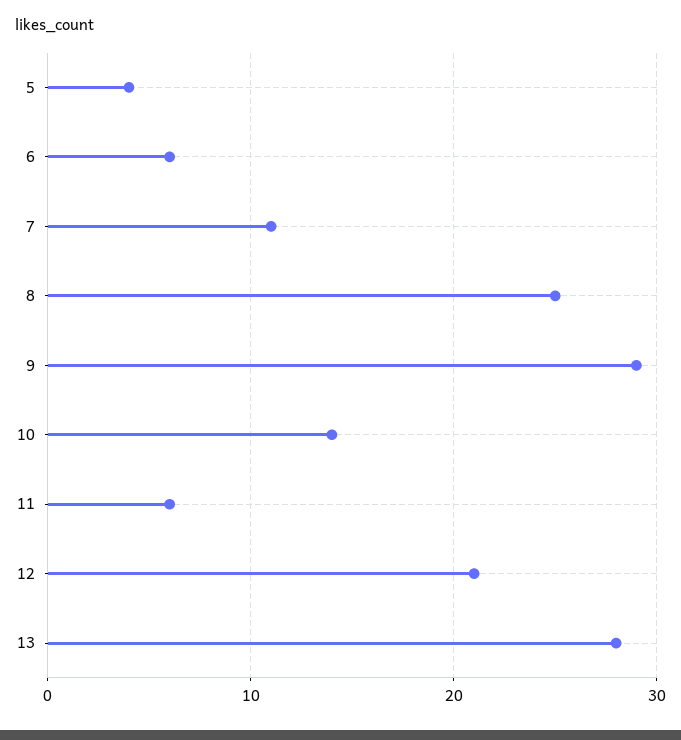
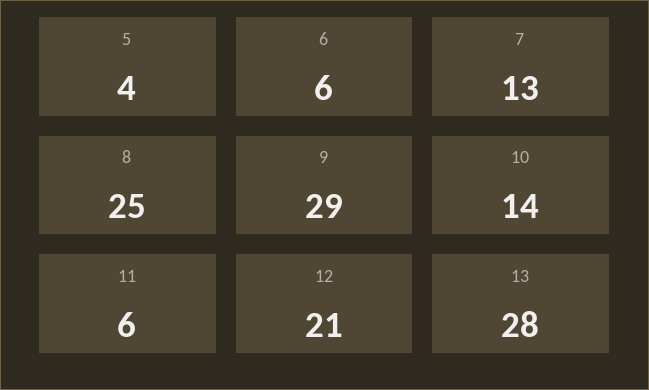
7: 11 -> 13

